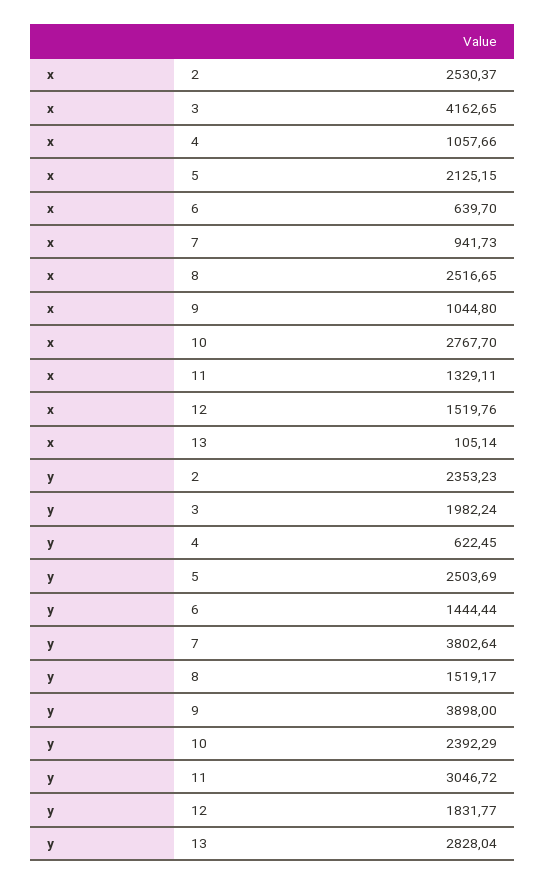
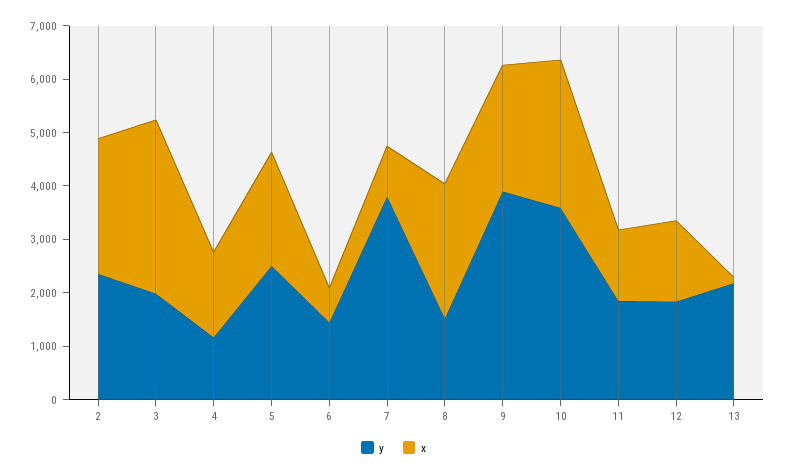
x, 3: 4162.65 -> 3200
x, 4: 1057.66 -> 1600
x, 9: 1044.8 -> 2400
y, 4: 622.45 -> 1200
y, 10: 2392.29 -> 3600
y, 11: 3046.72 -> 1800
y, 13: 2828.04 -> 2200

